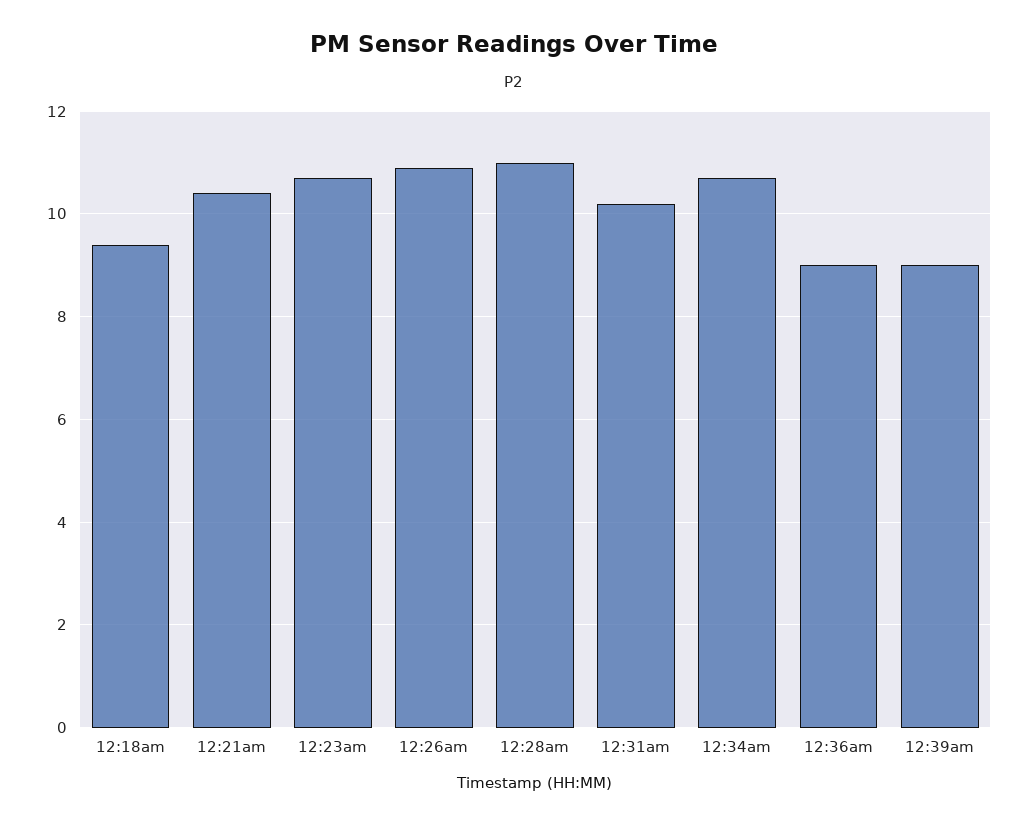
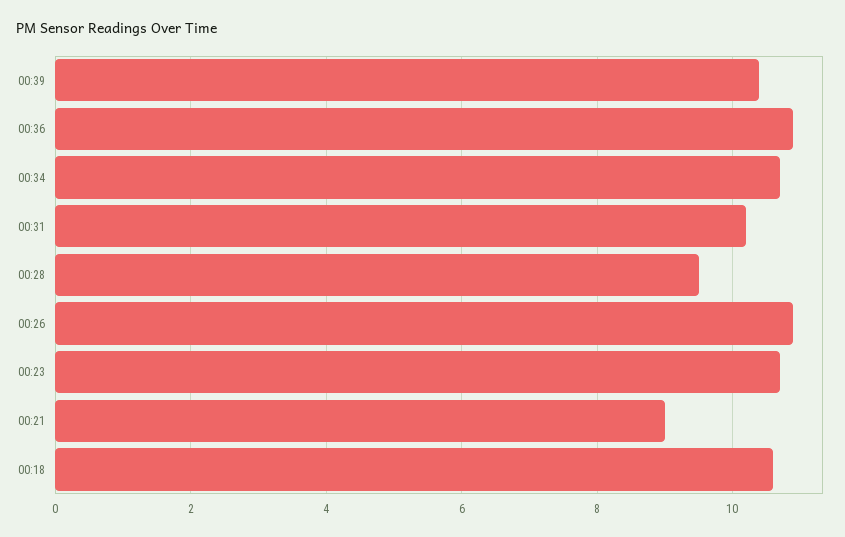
12:18am: 9.5 -> 10.5
12:21am: 10.5 -> 9
12:28am: 11 -> 9.5
12:36am: 9 -> 11
12:39am: 9 -> 10.5

